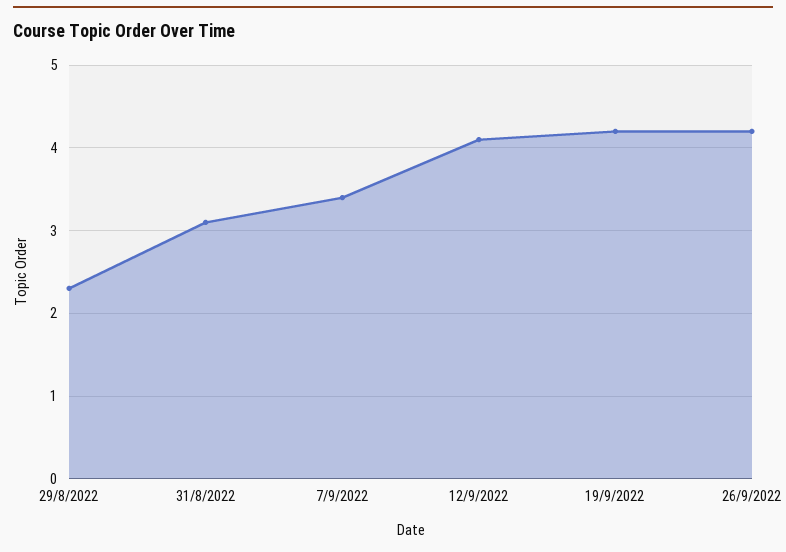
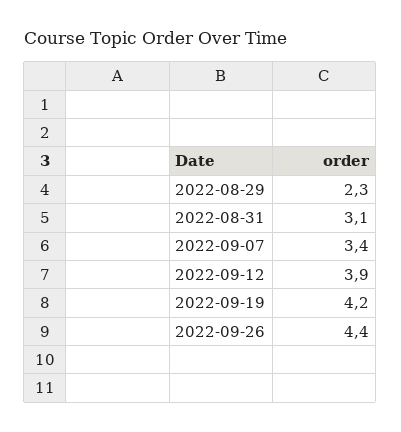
12/9/2022: 4.1 -> 3.9
26/9/2022: 4.2 -> 4.4

